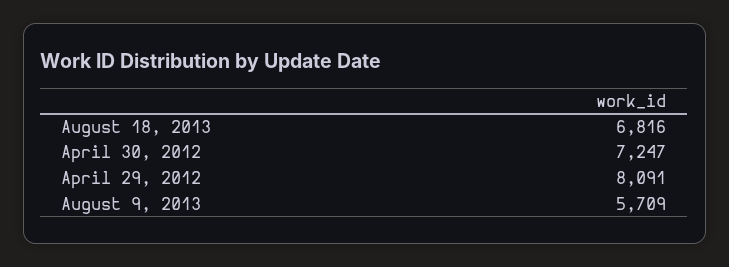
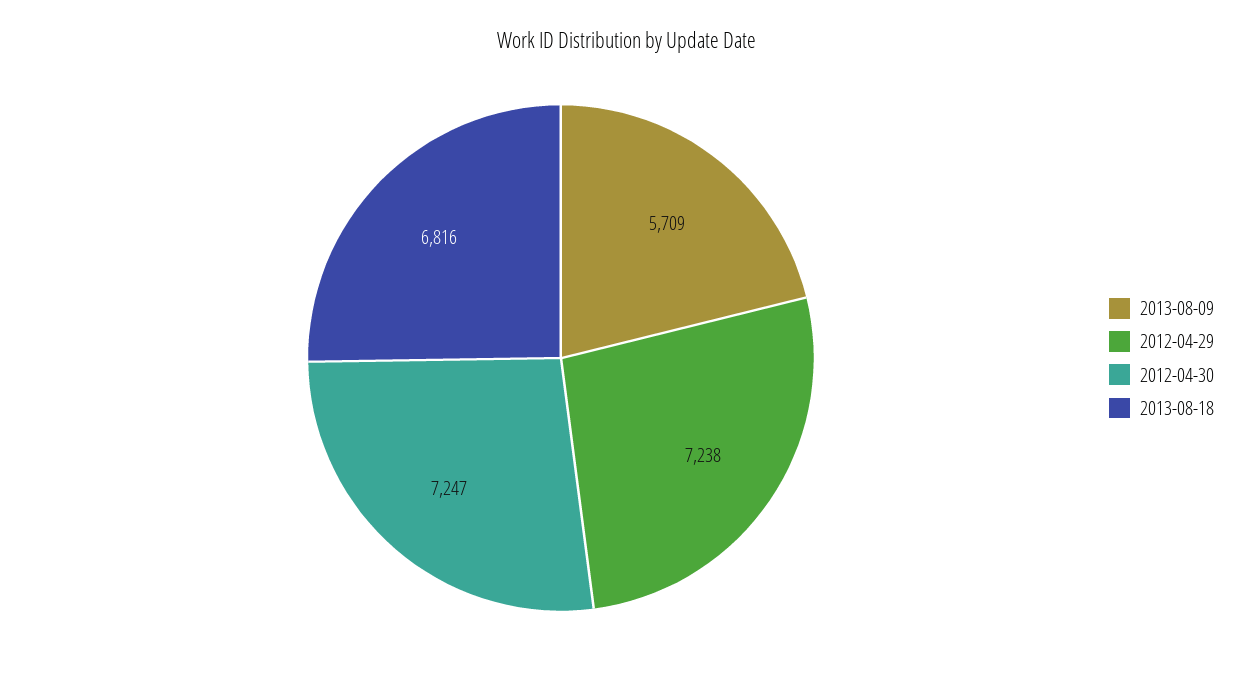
April 29, 2012: 8091 -> 7238

